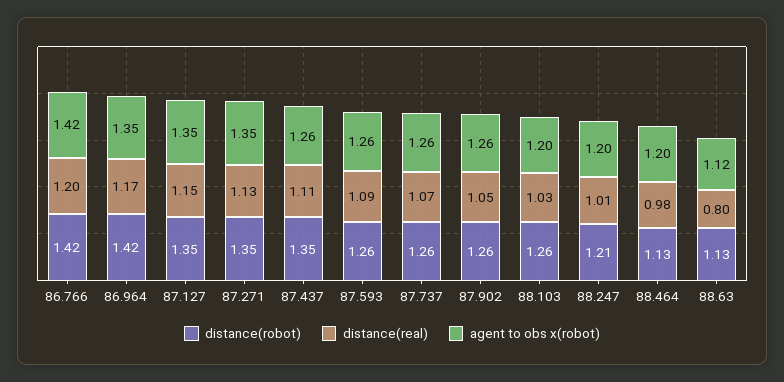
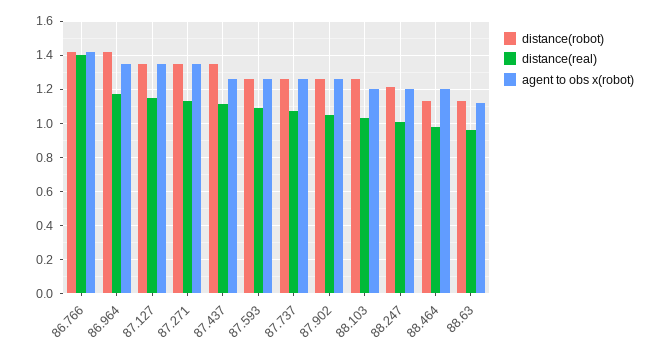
distance(real), 86.766: 1.2 -> 1.4
distance(real), 88.63: 0.8 -> 0.95

